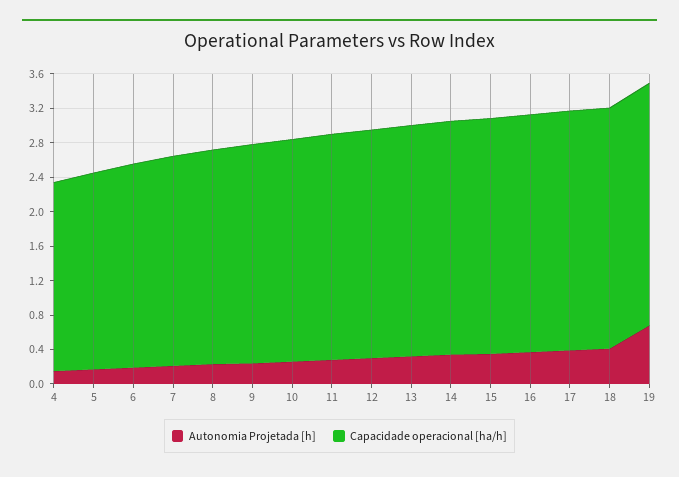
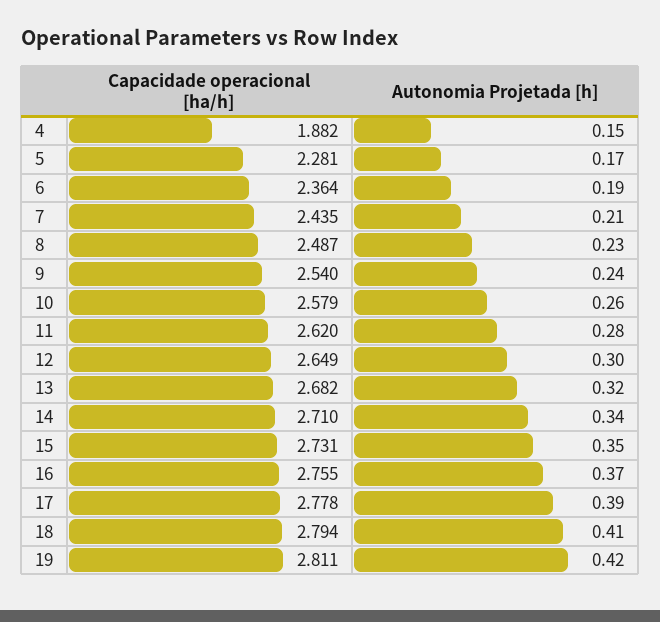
Capacidade operacional [ha/h], 4: 2.2 -> 1.882
Autonomia Projetada [h], 19: 0.7 -> 0.42

